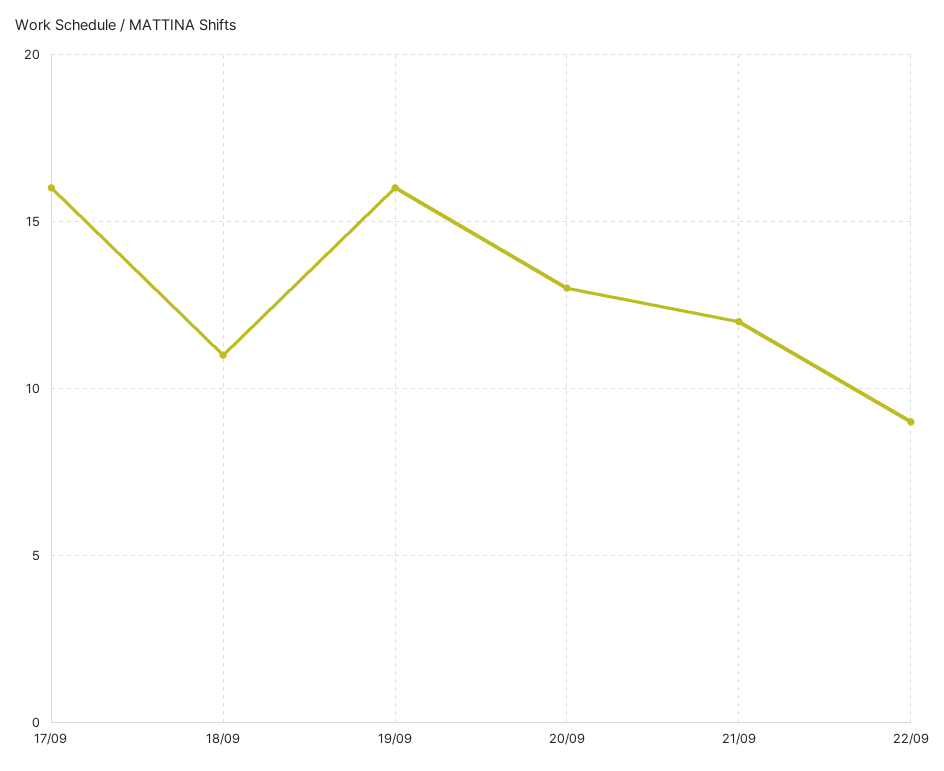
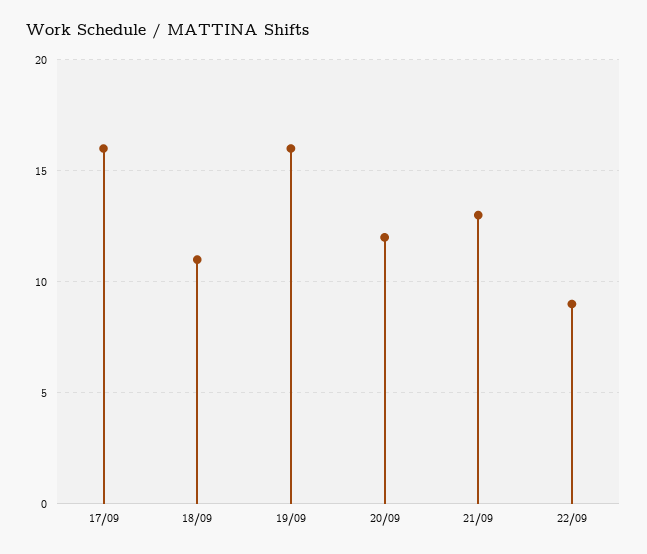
20/09: 13 -> 12
21/09: 12 -> 13

